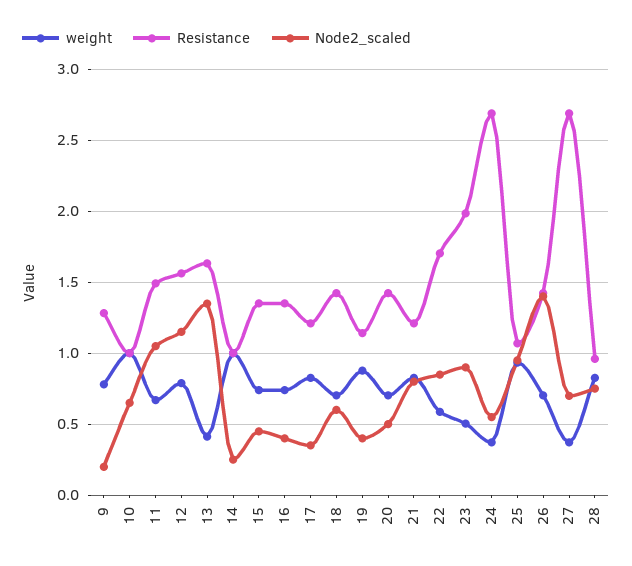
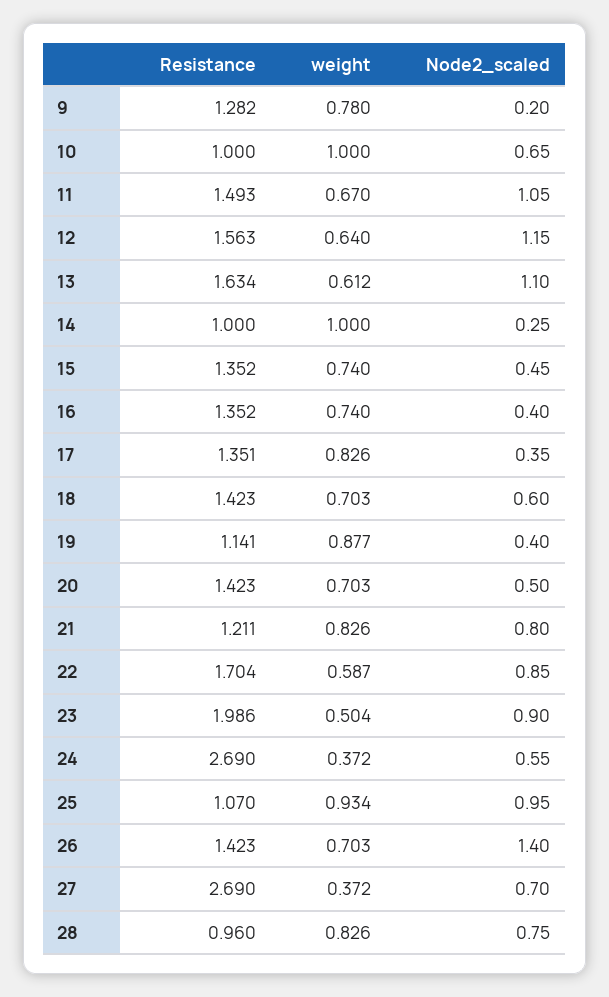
weight, 12: 0.8 -> 0.64
weight, 13: 0.4 -> 0.612
Node2_scaled, 13: 1.35 -> 1.1
Resistance, 17: 1.2 -> 1.351

